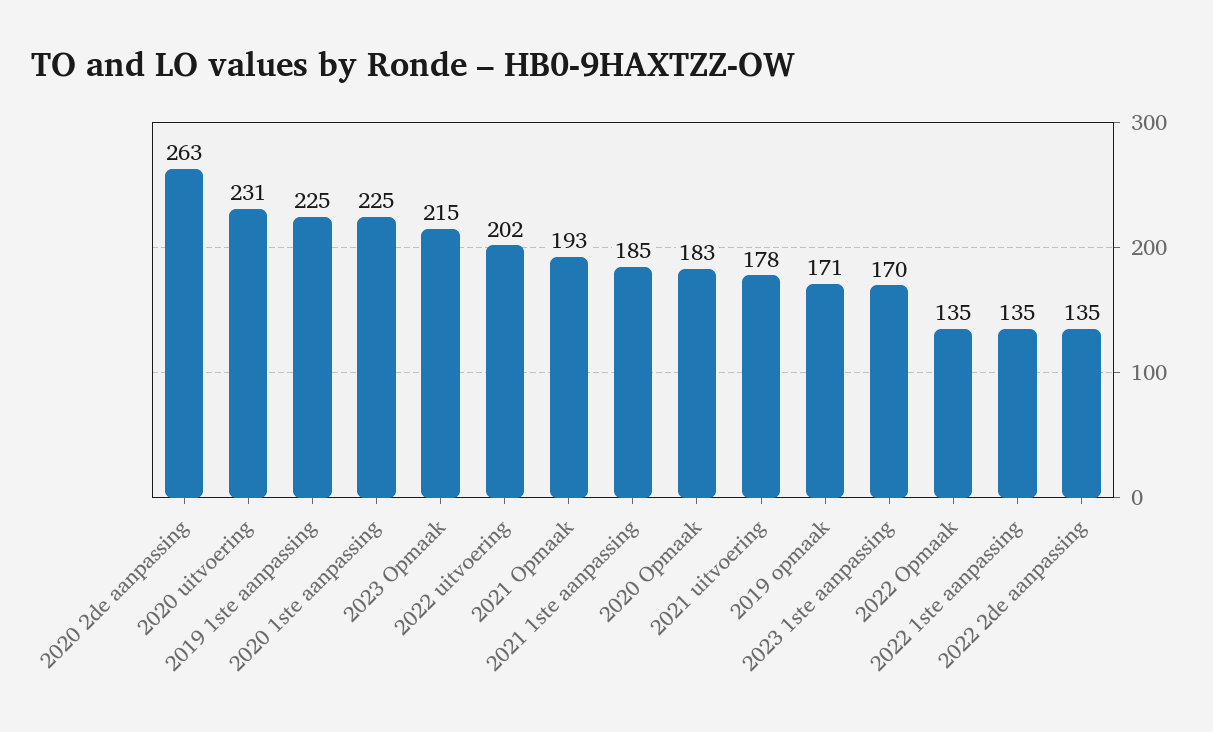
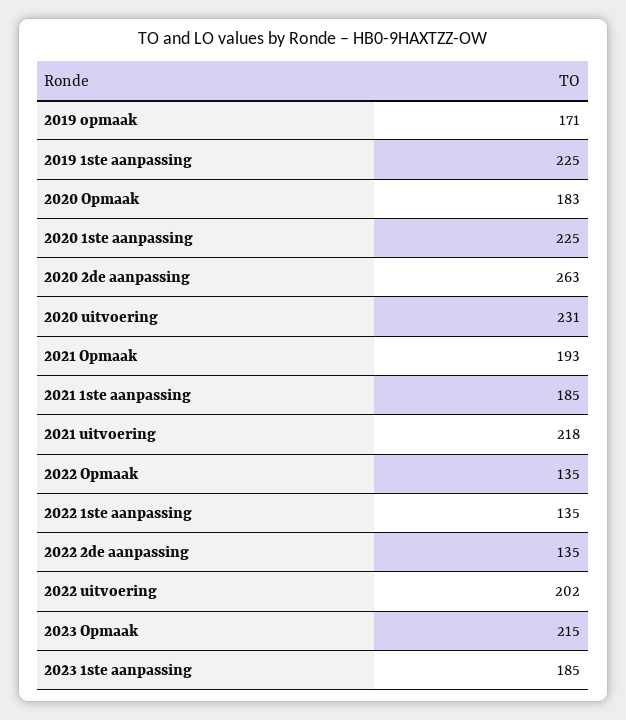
2021 uitvoering: 178 -> 218
2023 1ste aanpassing: 170 -> 185

